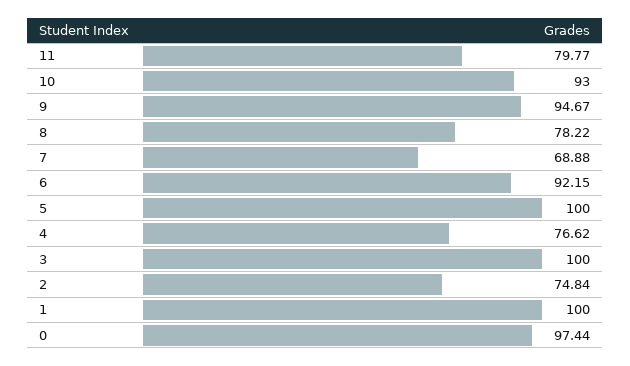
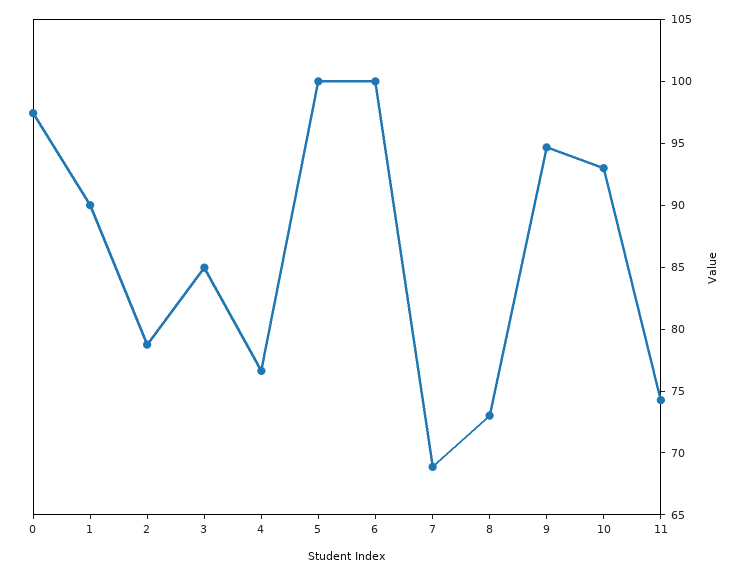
11: 79.77 -> 74
8: 78.22 -> 73
6: 92.15 -> 100
3: 100 -> 85
2: 74.84 -> 79
1: 100 -> 90

